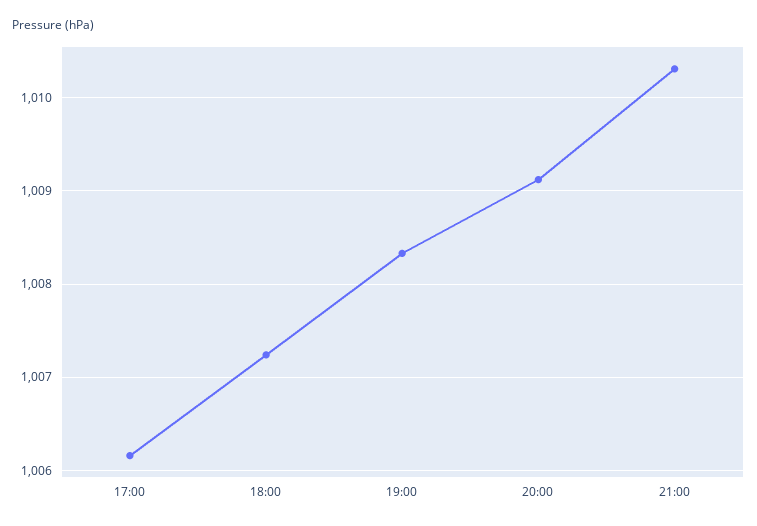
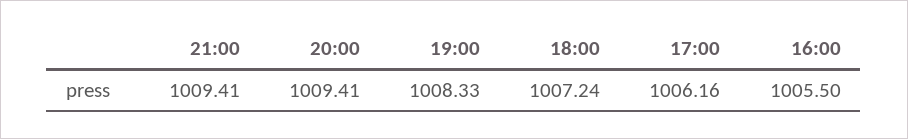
20:00: 1009.1 -> 1009.41
21:00: 1010.3 -> 1009.41
16:00: none -> 1005.5

